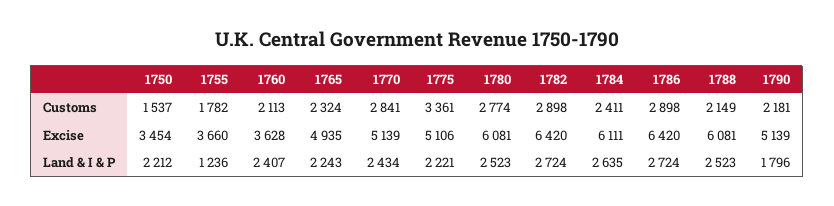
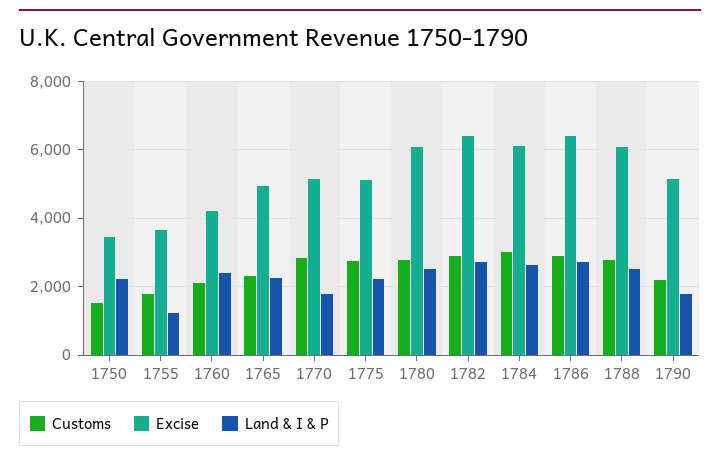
Customs, 1775: 3361 -> 2800
Customs, 1784: 2411 -> 3000
Customs, 1788: 2149 -> 2800
Excise, 1760: 3628 -> 4200
Land & I & P, 1770: 2434 -> 1800

